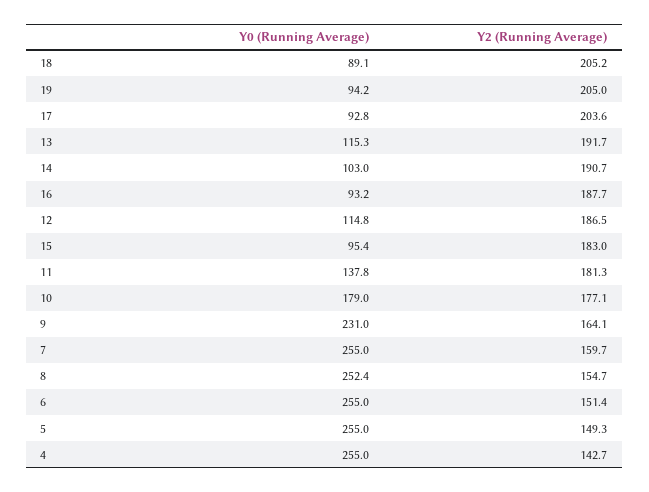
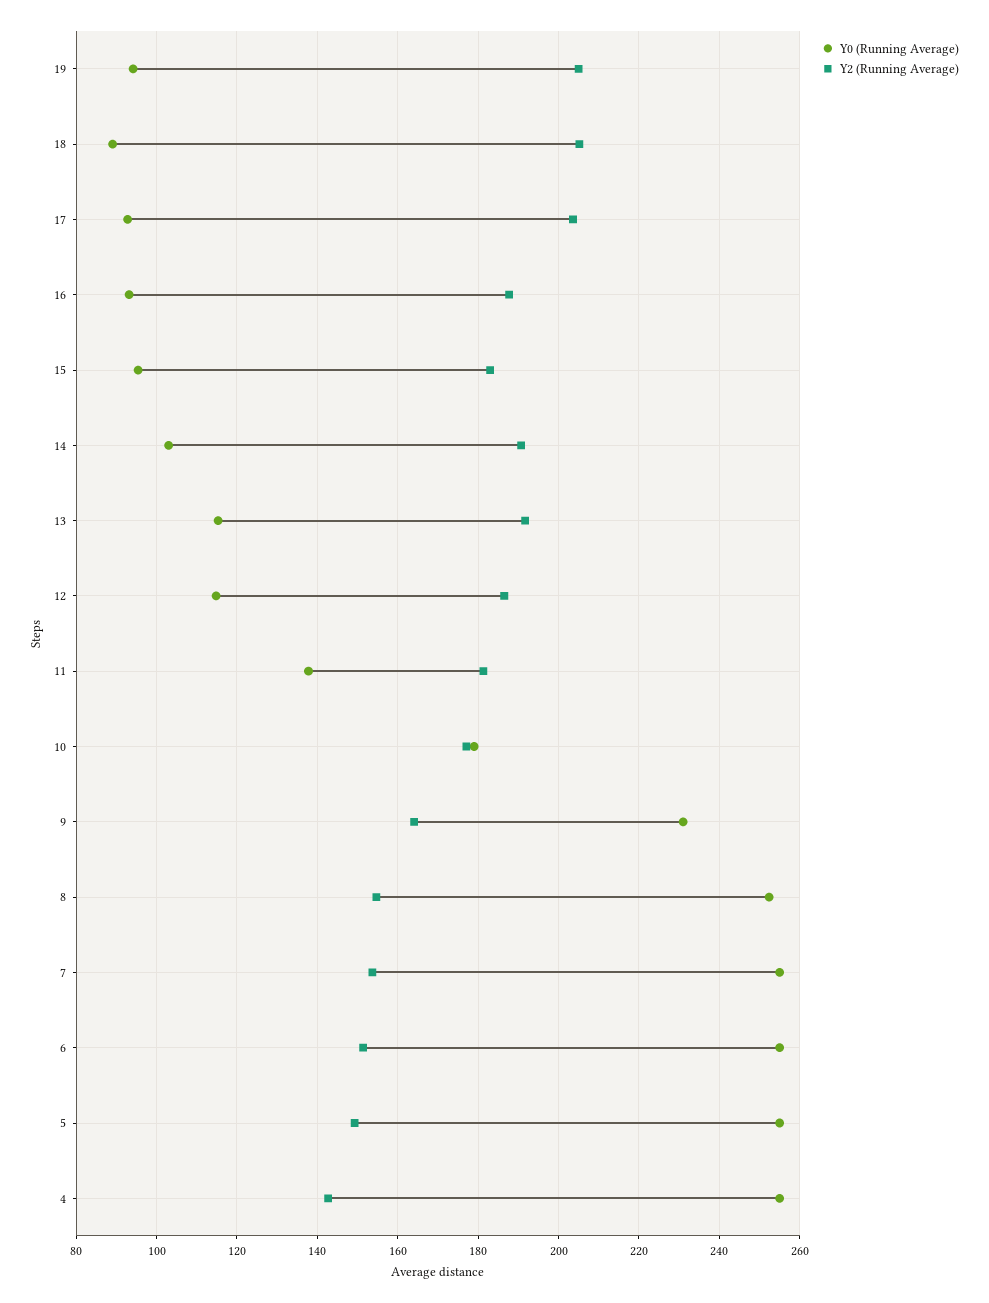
Y2 (Running Average), 7: 159.7 -> 154

